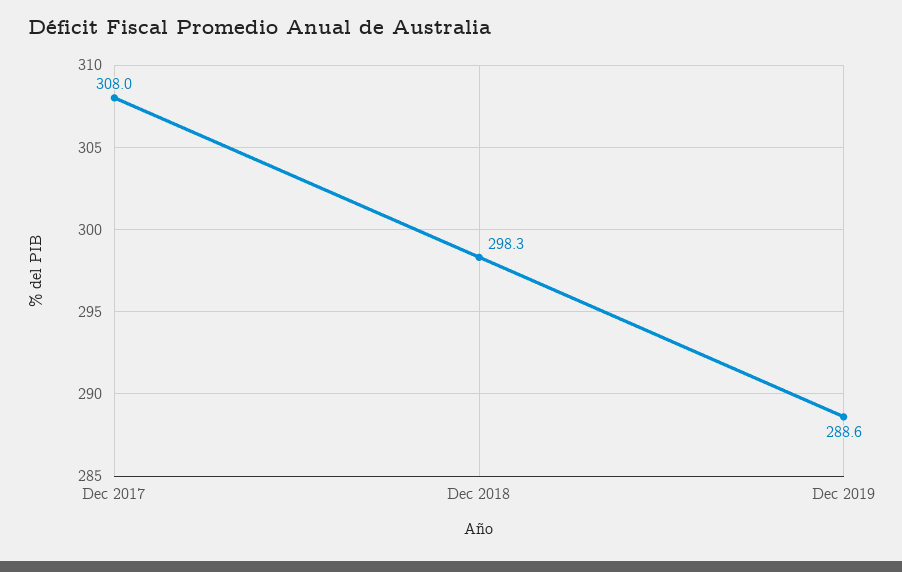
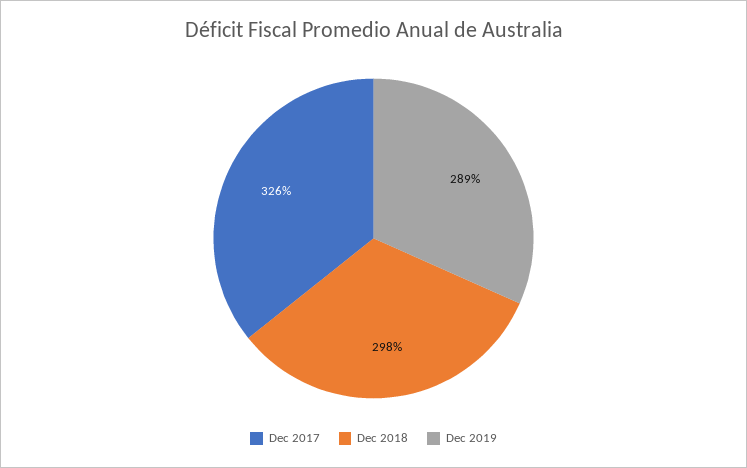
Dec 2017: 308 -> 326

